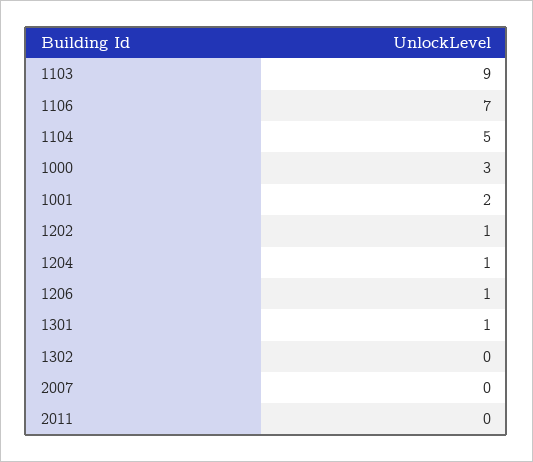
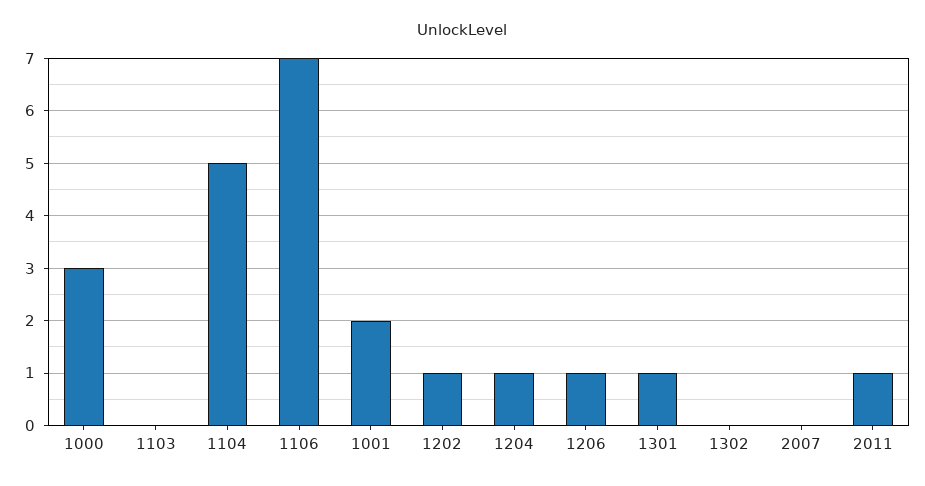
1103: 9 -> 0
2011: 0 -> 1

